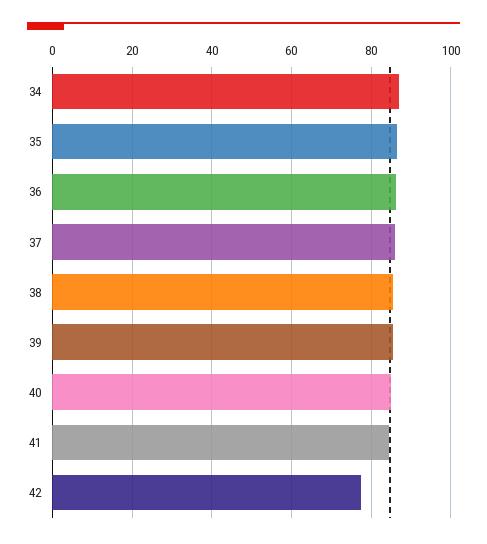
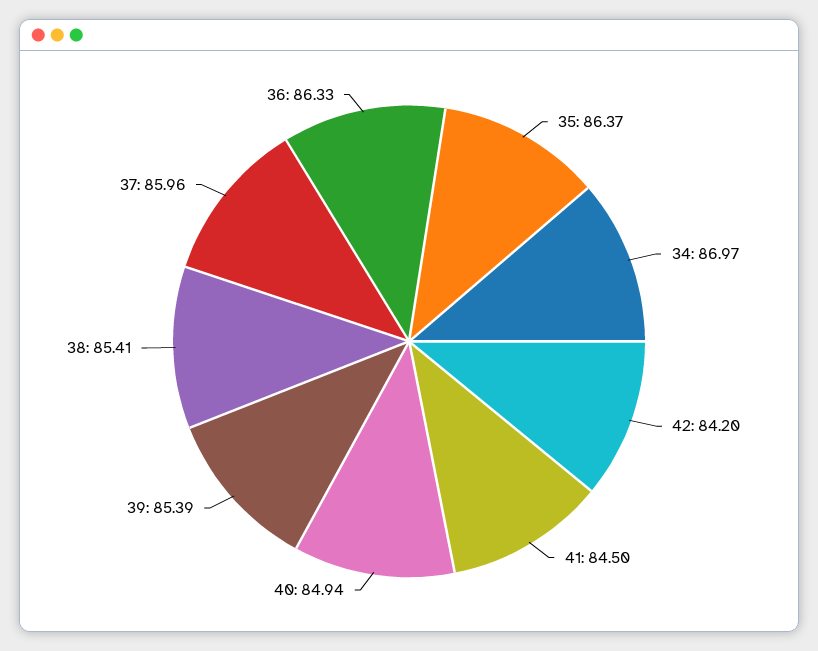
42: 78 -> 84.2

